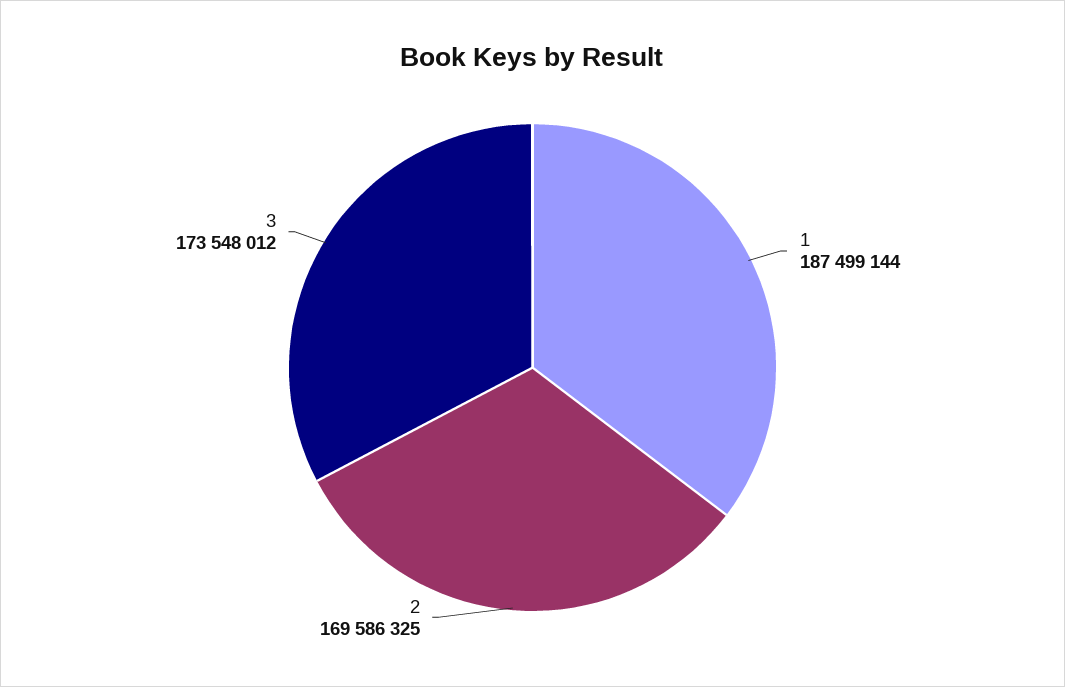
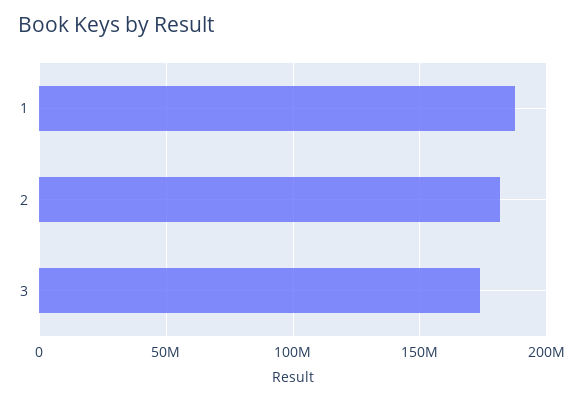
2: 169586325 -> 180000000

